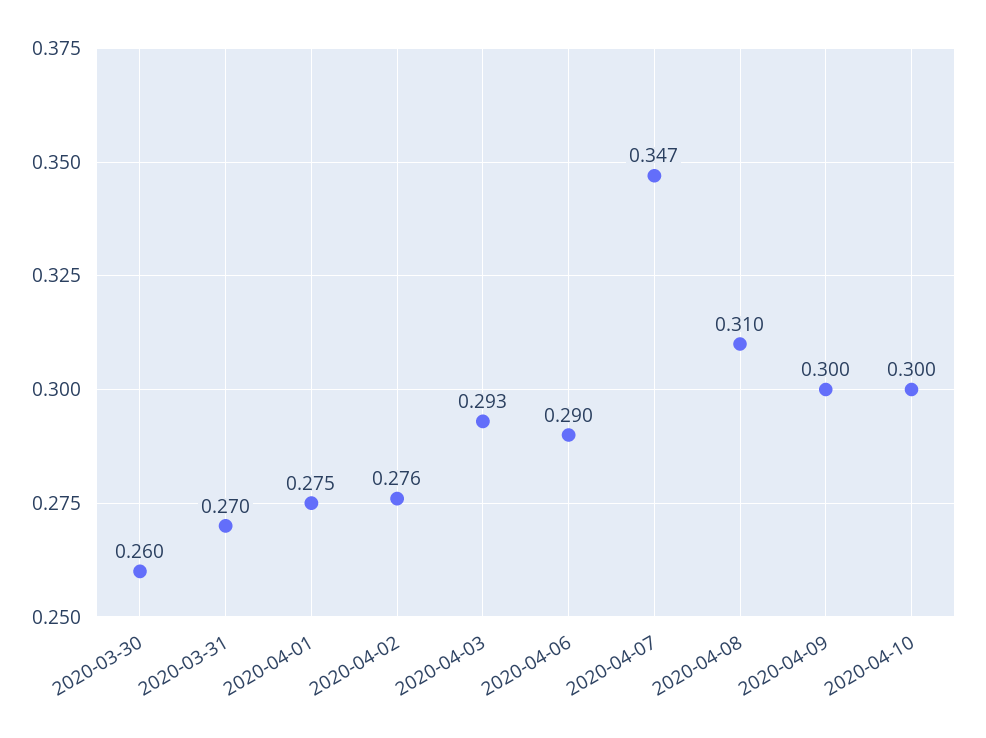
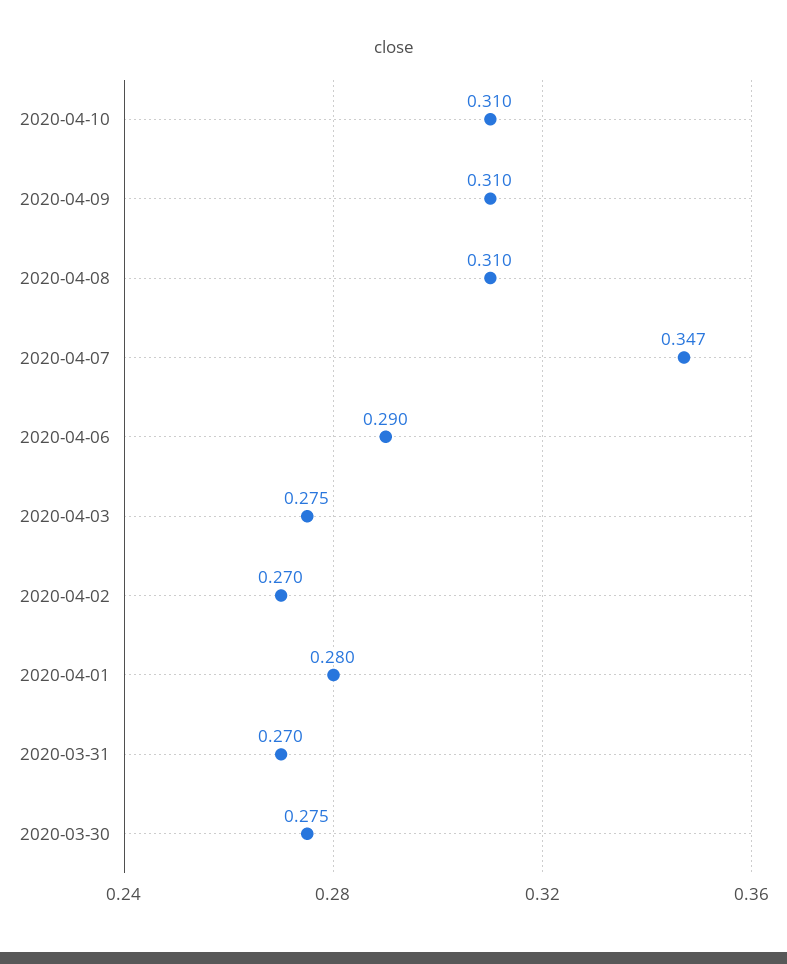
2020-03-30: 0.26 -> 0.275
2020-04-01: 0.275 -> 0.28
2020-04-02: 0.276 -> 0.27
2020-04-03: 0.293 -> 0.275
2020-04-09: 0.3 -> 0.31
2020-04-10: 0.3 -> 0.31

